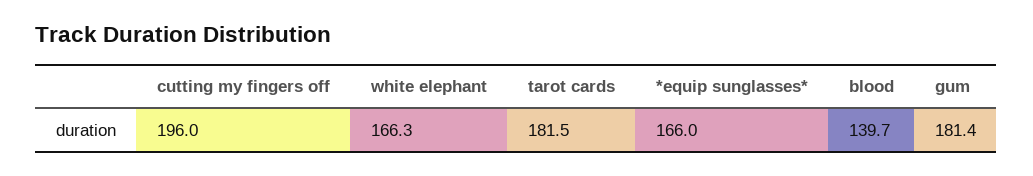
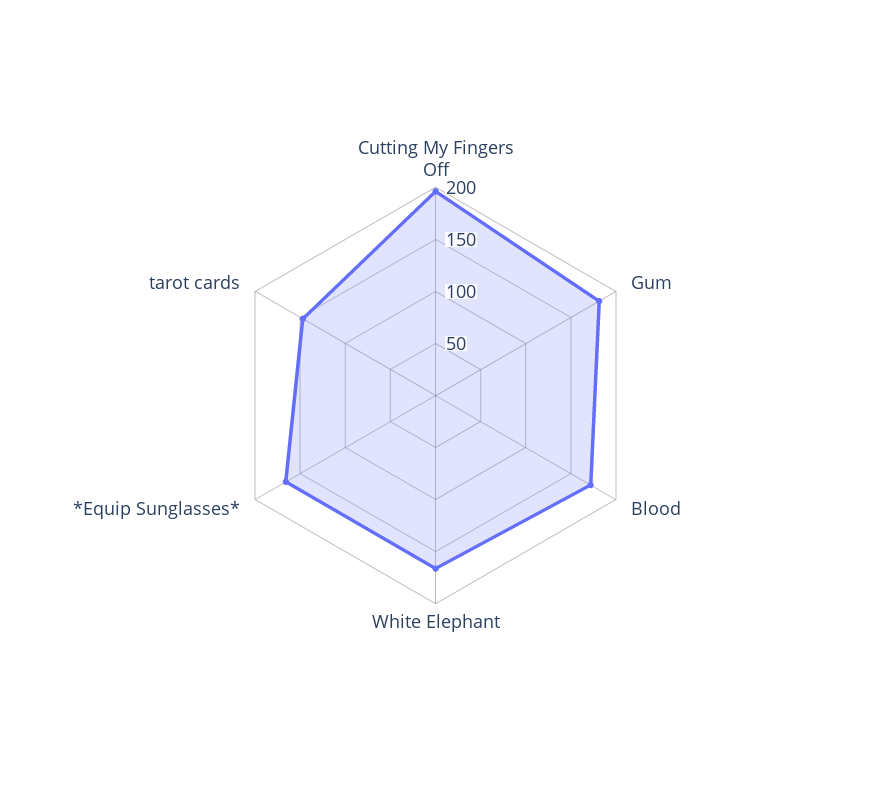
tarot cards: 181.5 -> 150
blood: 139.7 -> 170

